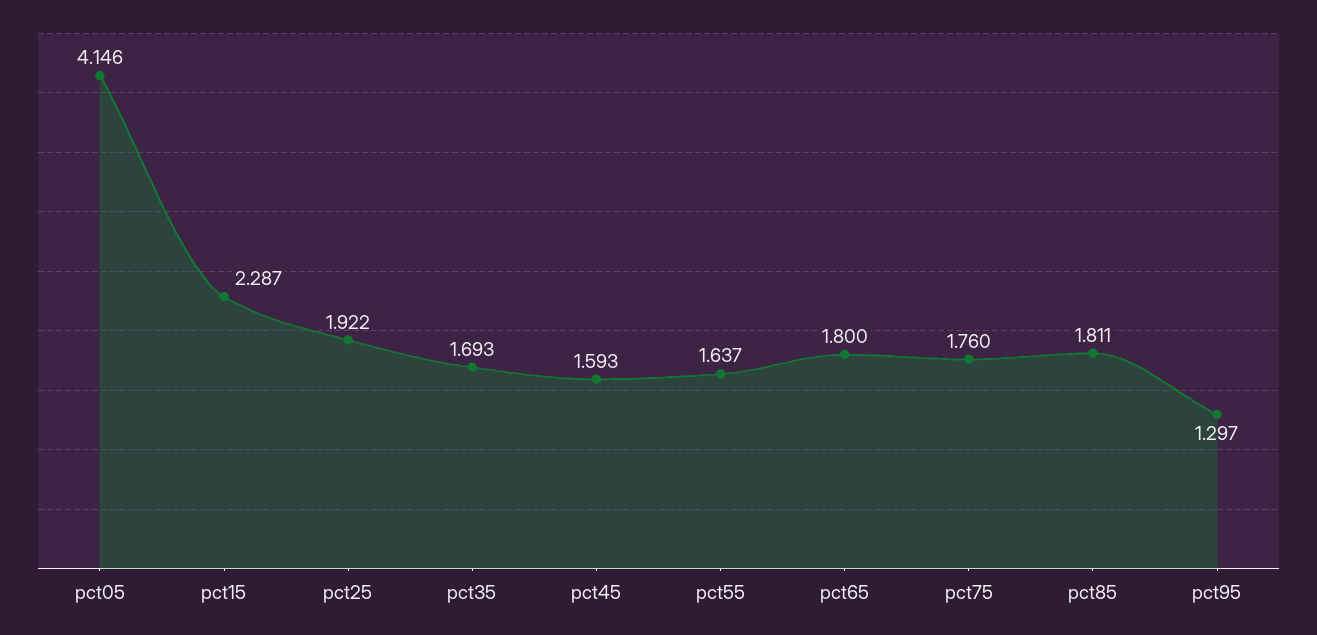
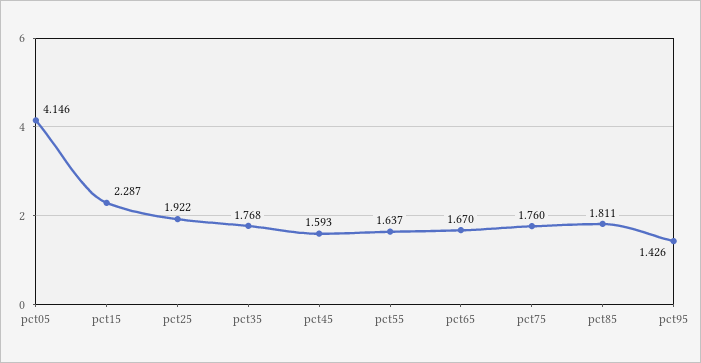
pct35: 1.693 -> 1.768
pct65: 1.8 -> 1.67
pct95: 1.297 -> 1.426

